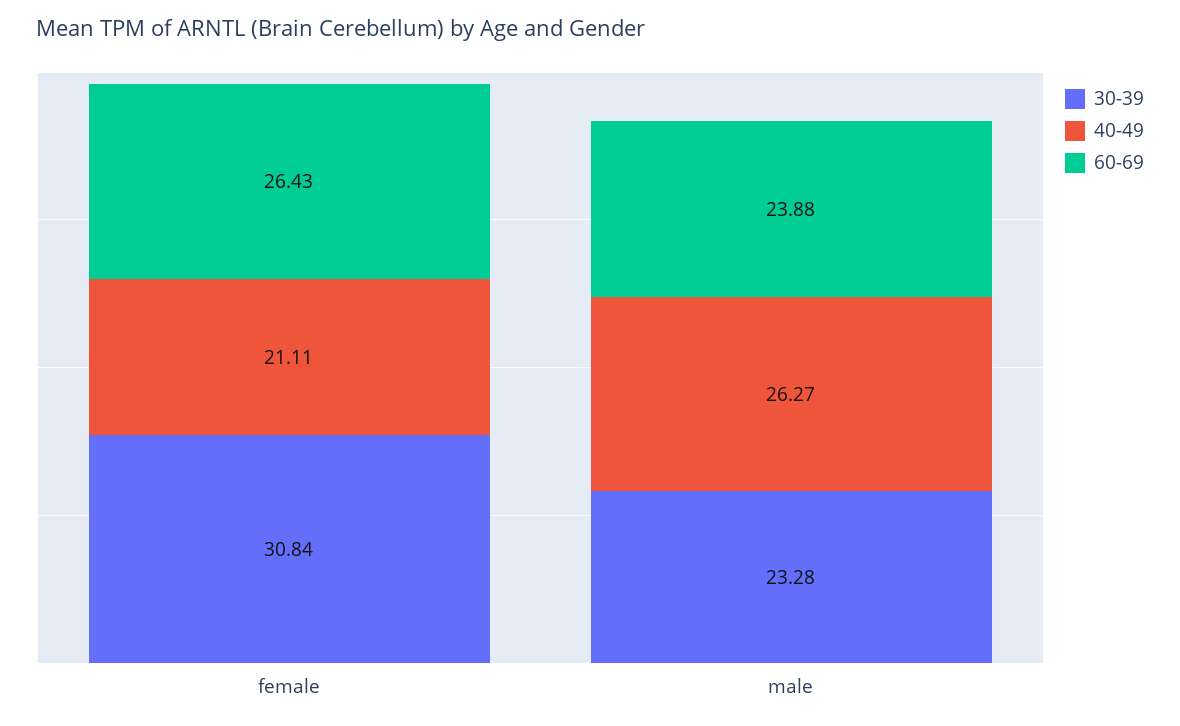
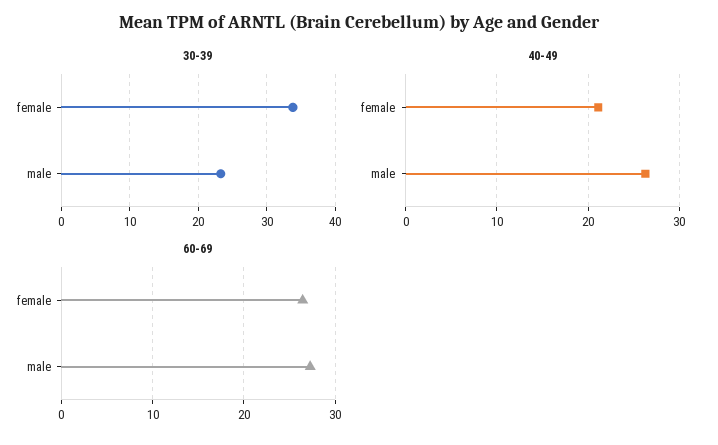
30-39, female: 30.84 -> 34
60-69, male: 23.88 -> 27

